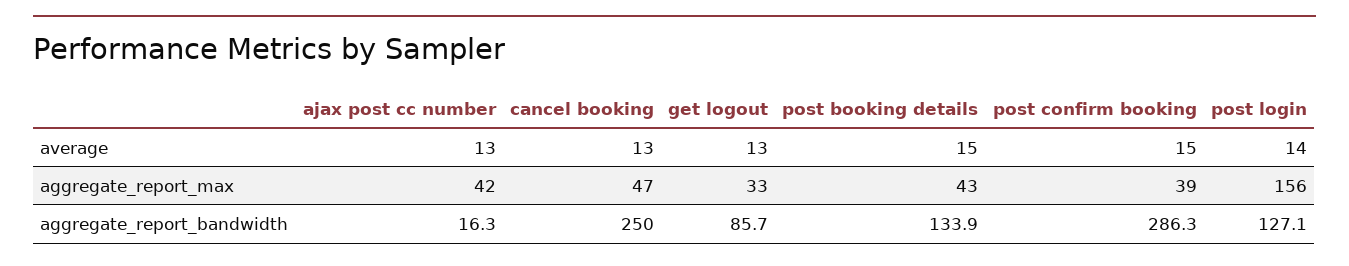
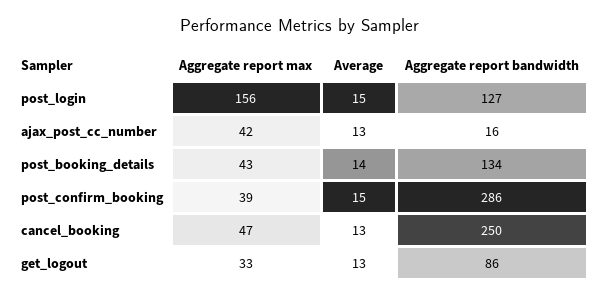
post booking details, average: 15 -> 14
post login, average: 14 -> 15

